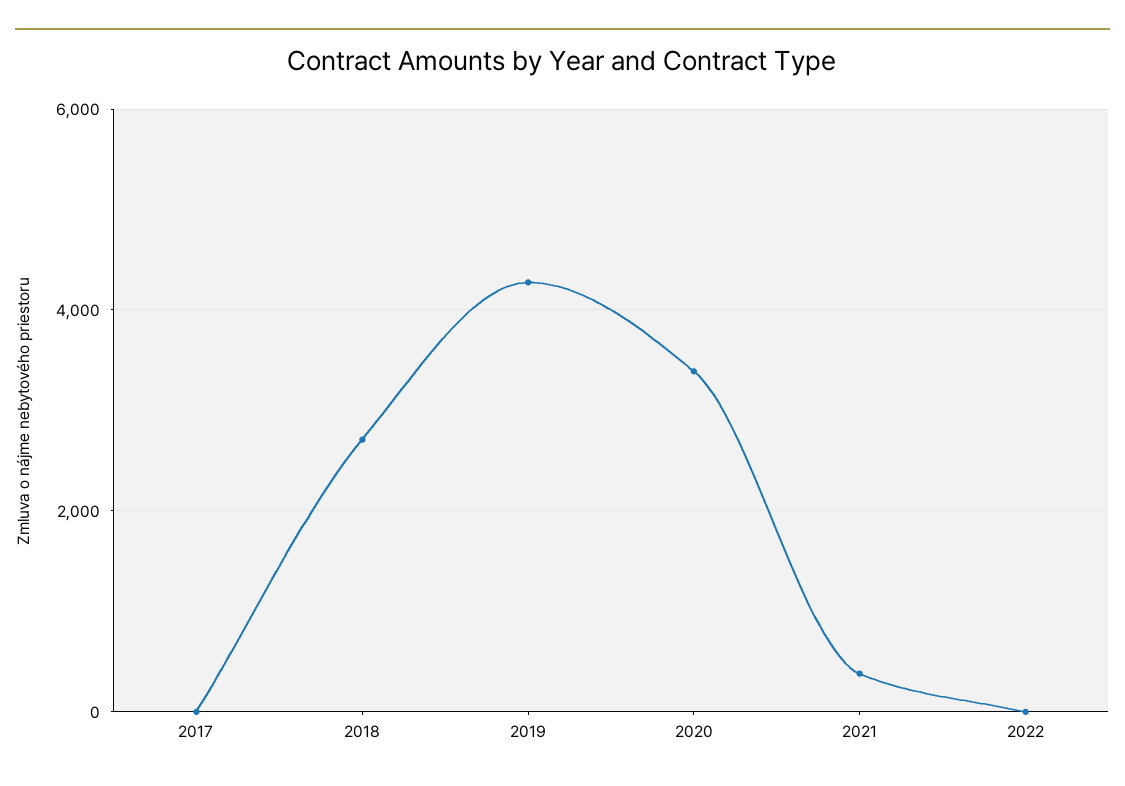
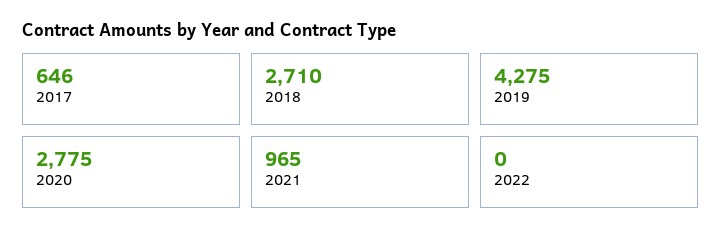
2017: 0 -> 646
2020: 3400 -> 2775
2021: 400 -> 965

